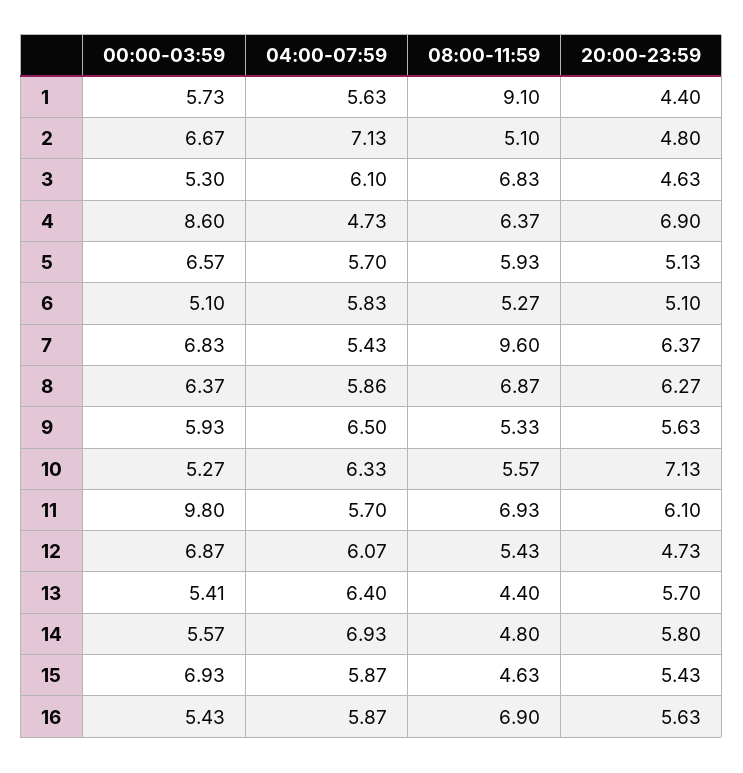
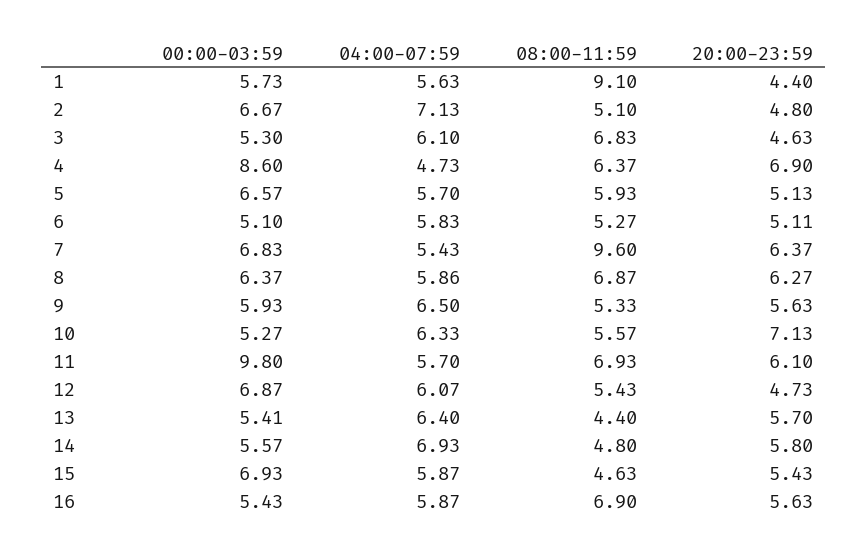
20:00-23:59, 6: 5.1 -> 5.11

